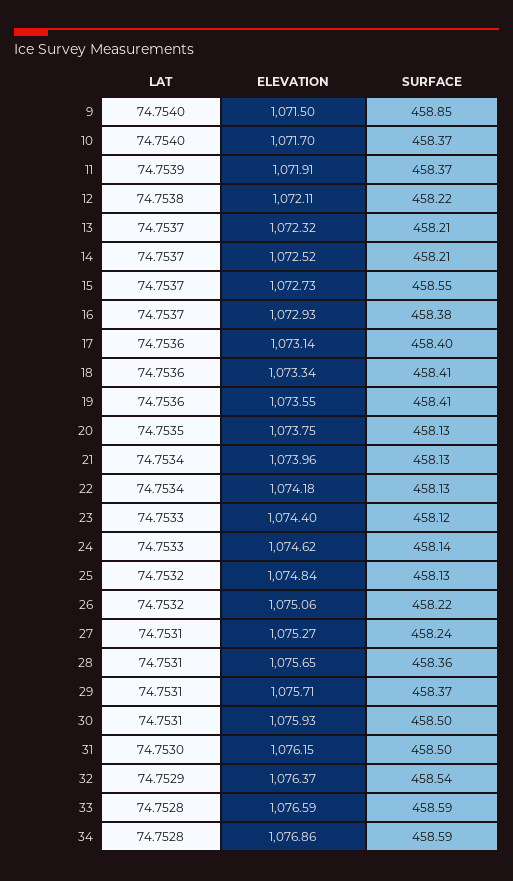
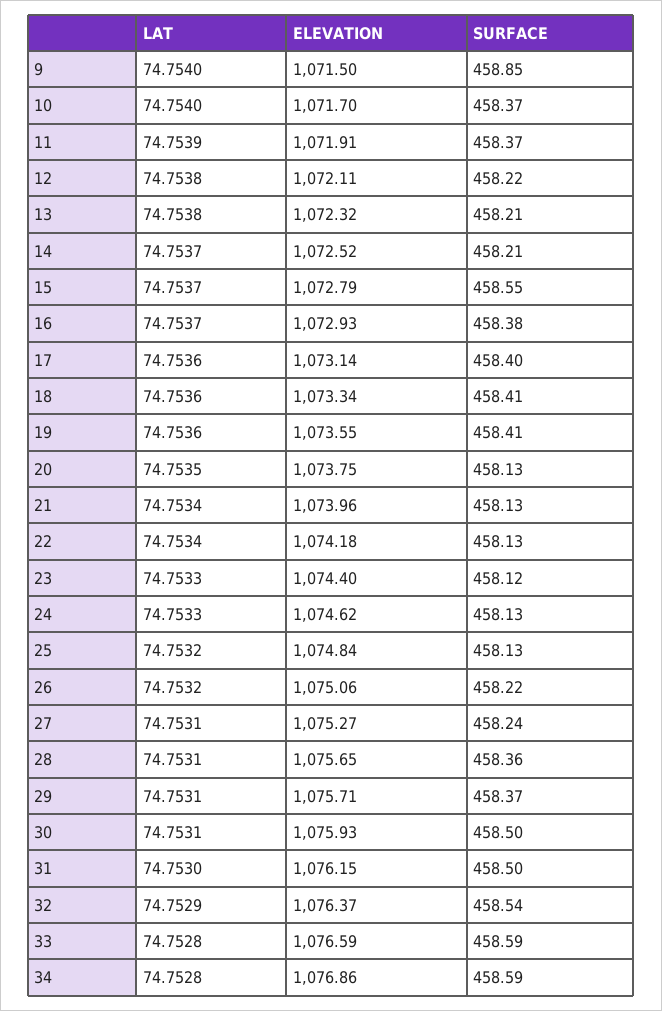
LAT, 13: 74.7537 -> 74.7538
ELEVATION, 15: 1072.73 -> 1072.79
SURFACE, 24: 458.14 -> 458.13

